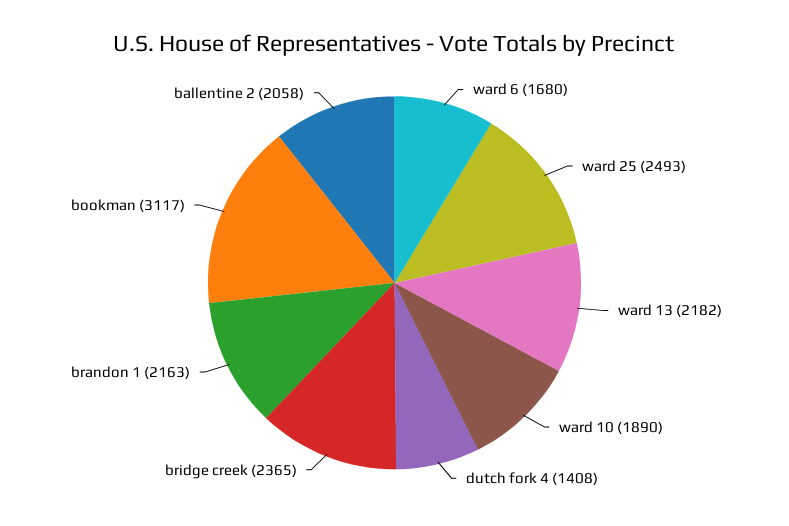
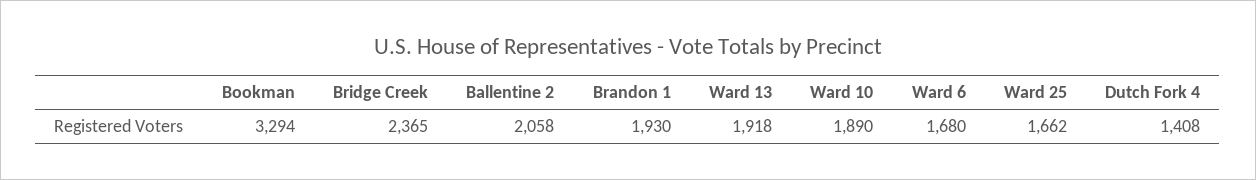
ward 25: 2493 -> 1662
ward 13: 2182 -> 1918
brandon 1: 2163 -> 1930
bookman: 3117 -> 3294

